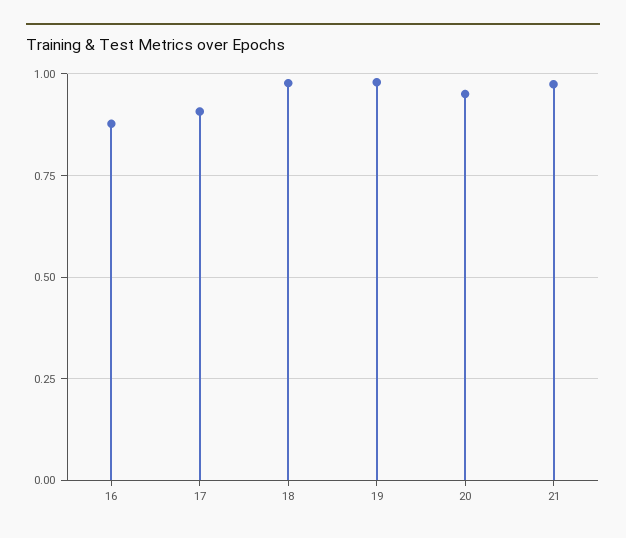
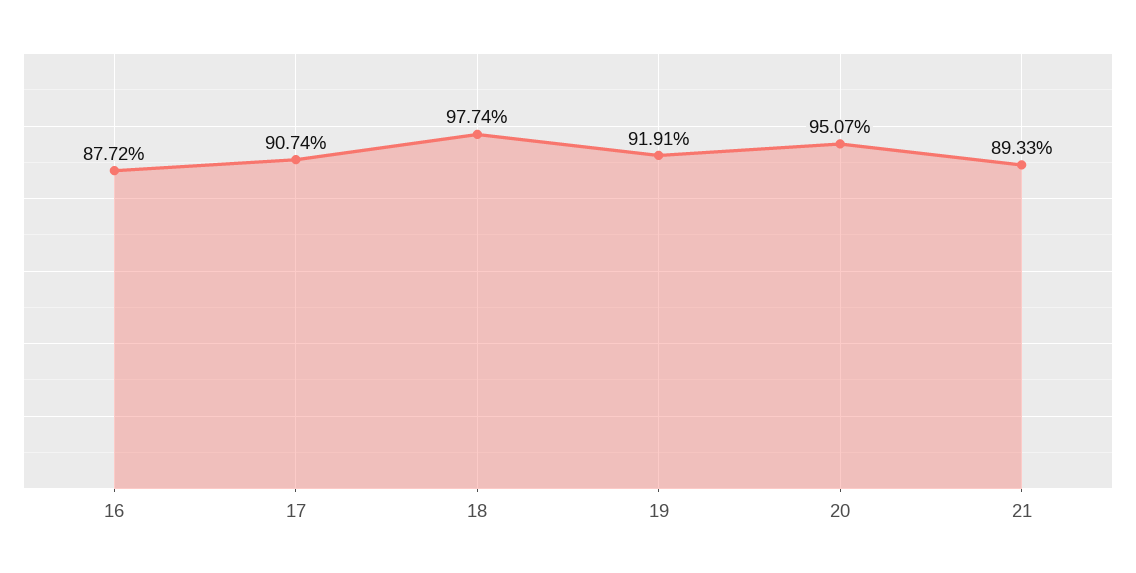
19: 0.975 -> 0.9191
21: 0.975 -> 0.8933

